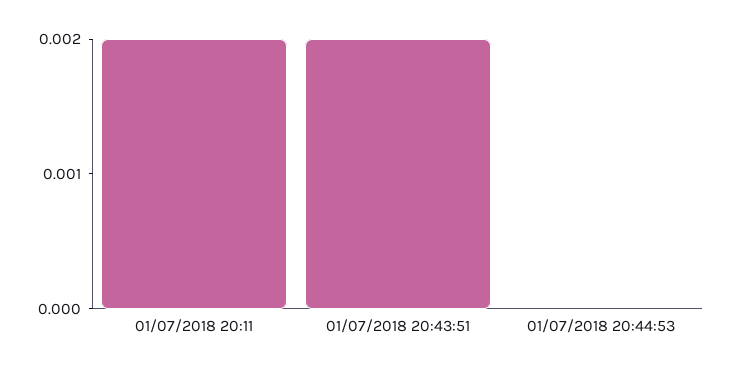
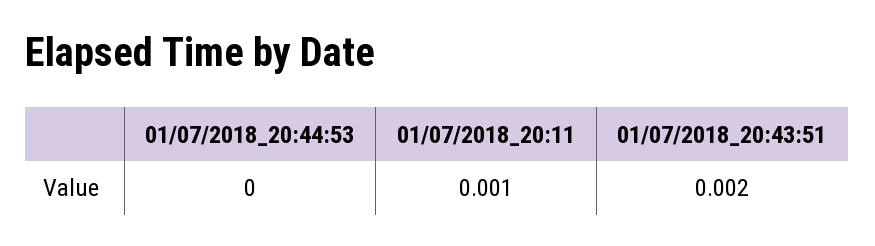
01/07/2018 20:11: 0.002 -> 0.001

